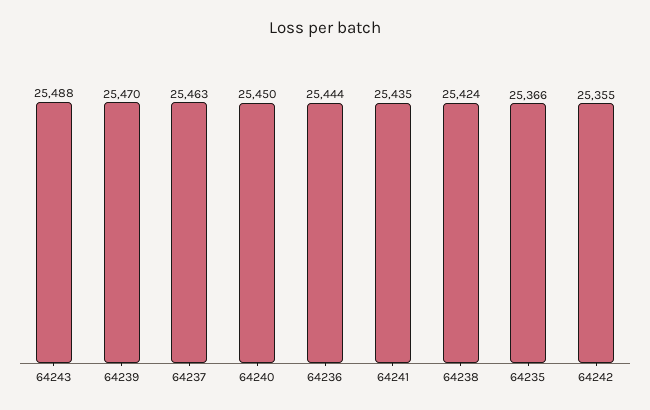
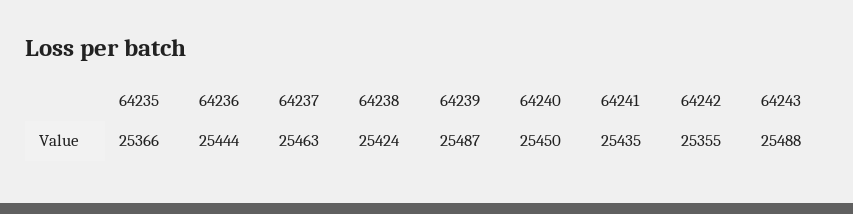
64239: 25470 -> 25487

